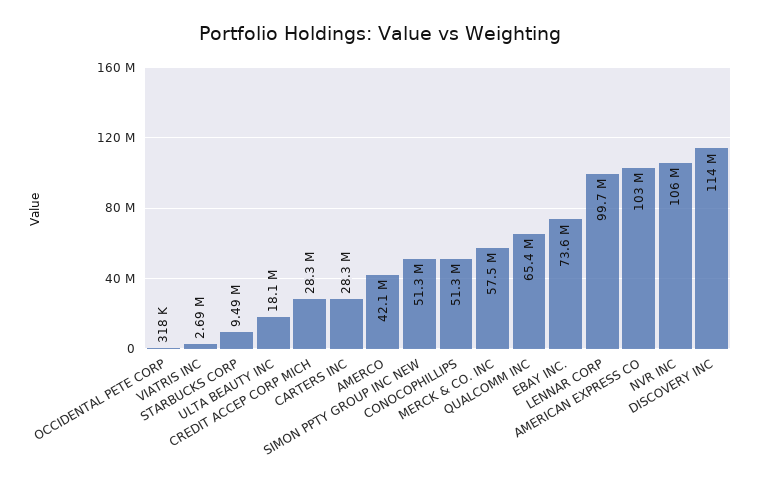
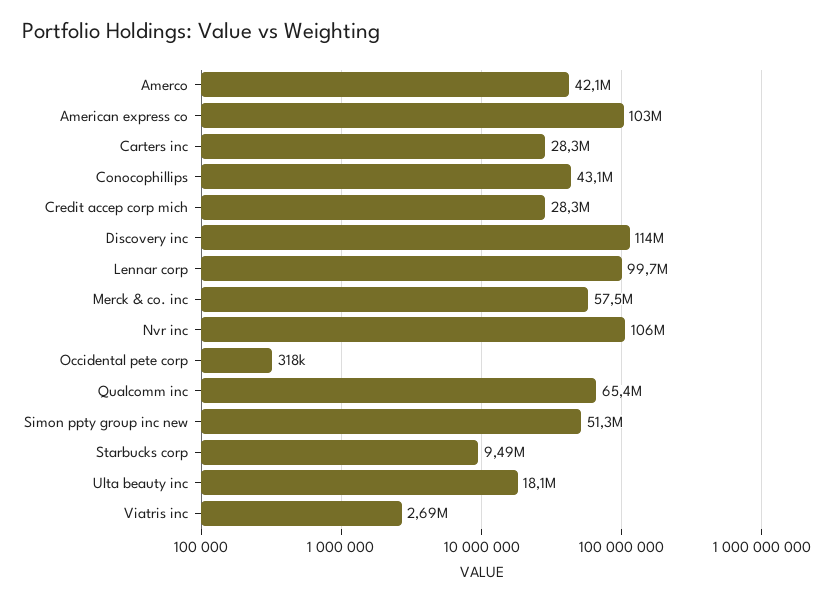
CONOCOPHILLIPS: 51300000 -> 43100000
EBAY INC.: 73600000 -> none

